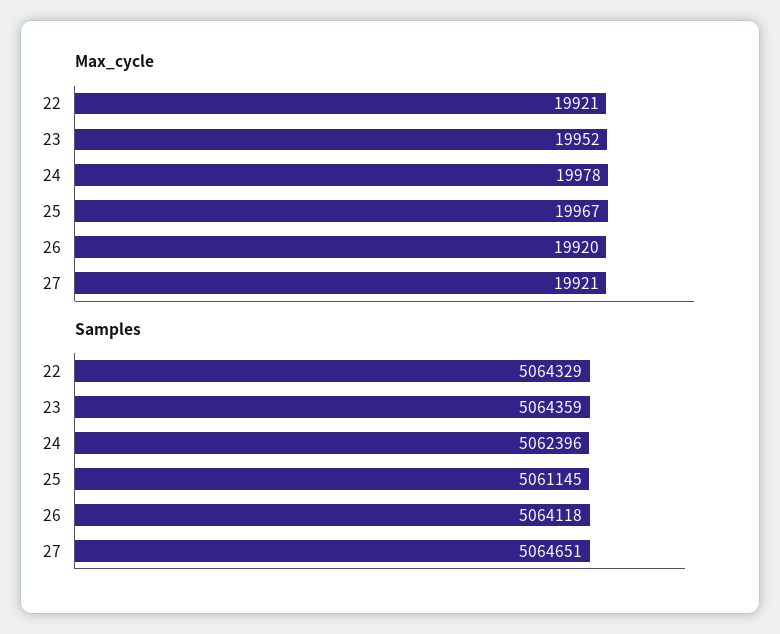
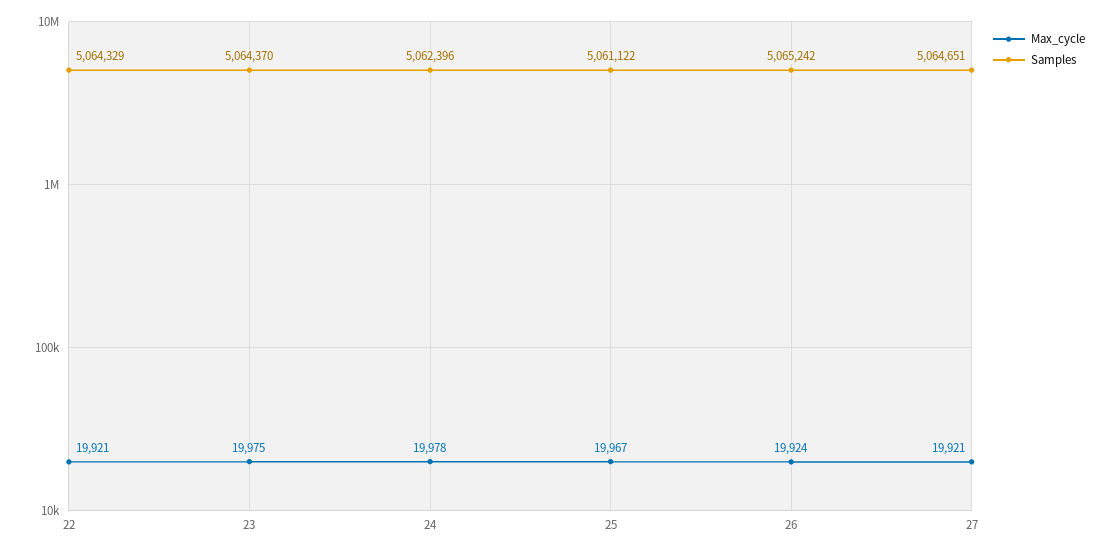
Max_cycle, 23: 19952 -> 19975
Max_cycle, 26: 19920 -> 19924
Samples, 23: 5064359 -> 5064370
Samples, 25: 5061145 -> 5061122
Samples, 26: 5064118 -> 5065242

